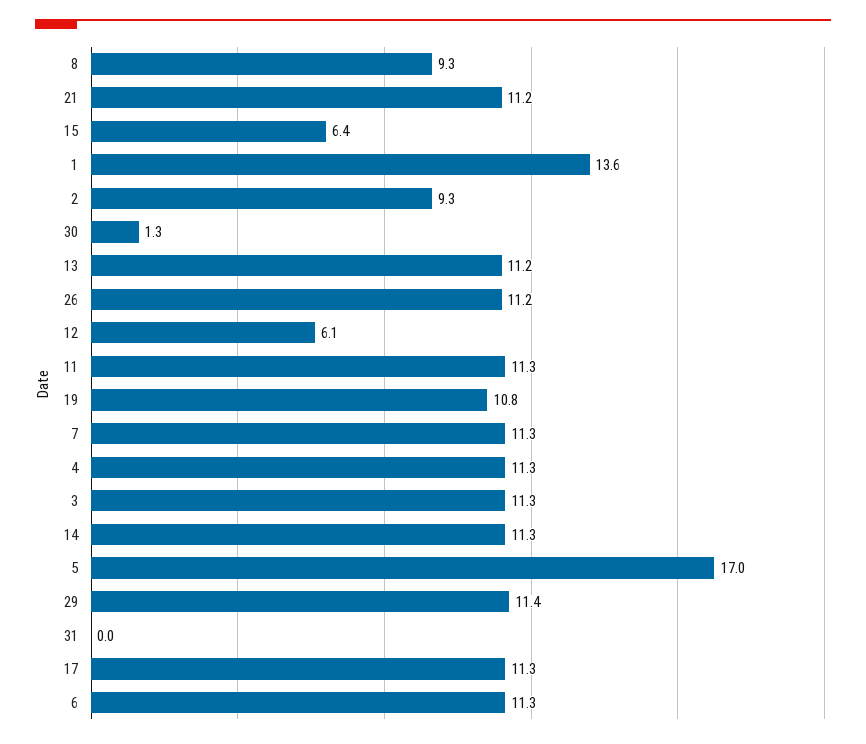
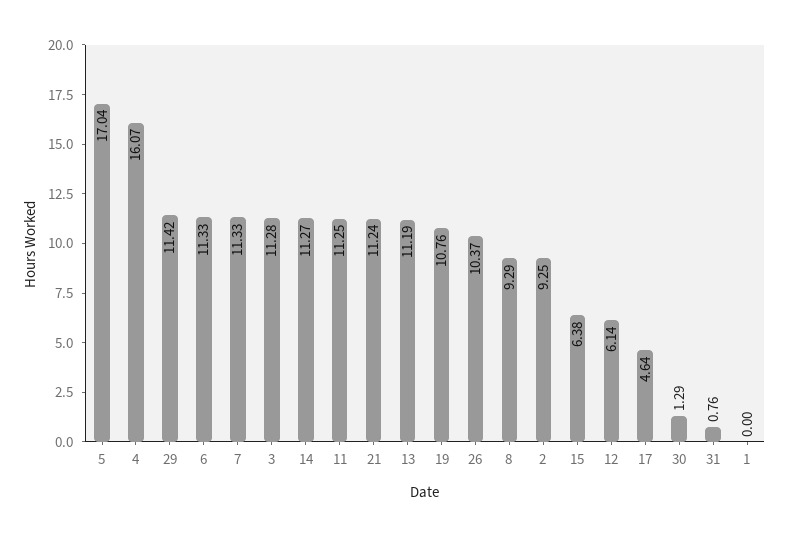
1: 13.6 -> 0
26: 11.2 -> 10.37
4: 11.3 -> 16.07
31: 0 -> 0.76
17: 11.3 -> 4.64

